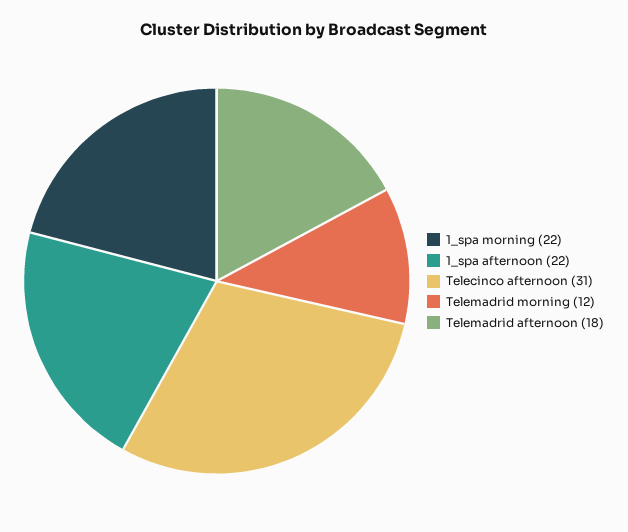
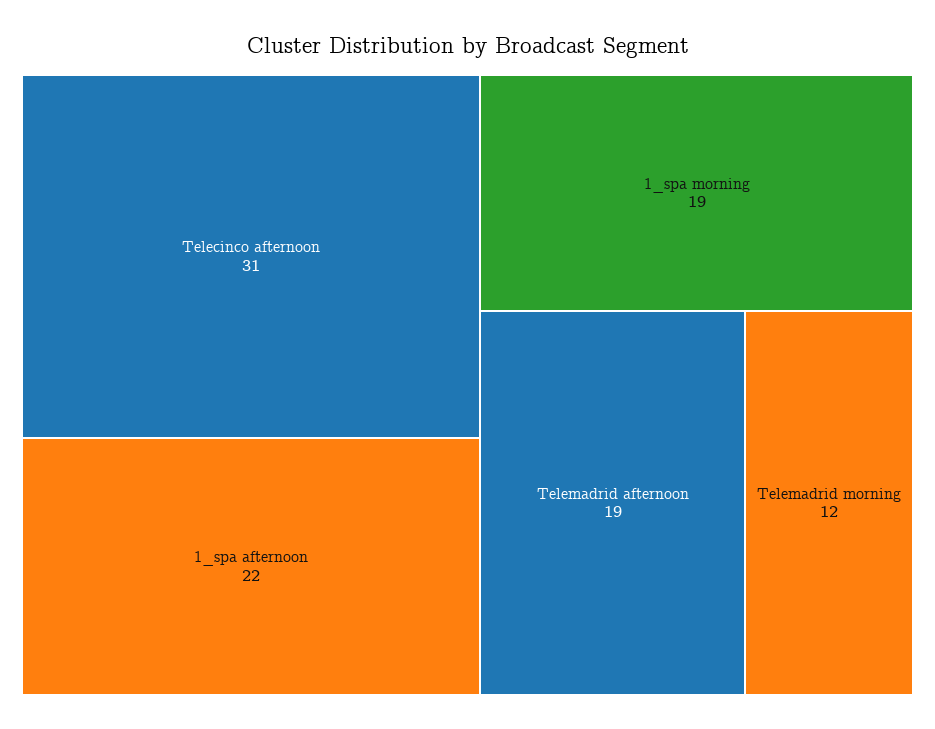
1_spa morning: 22 -> 19
Telemadrid afternoon: 18 -> 19

